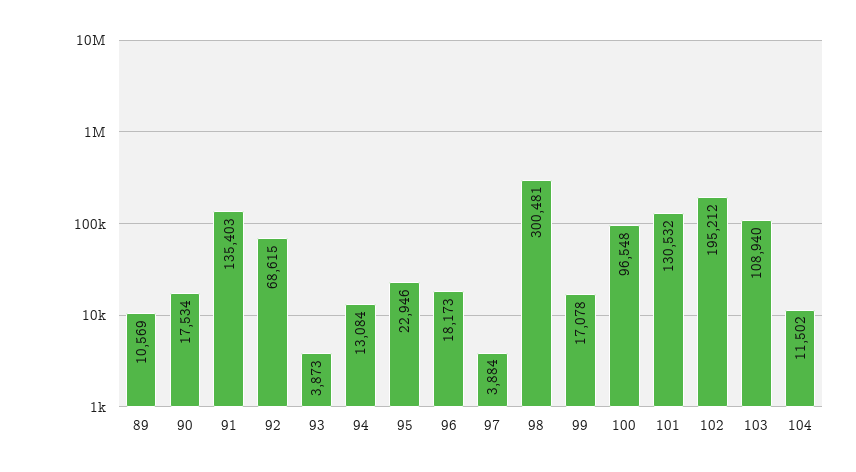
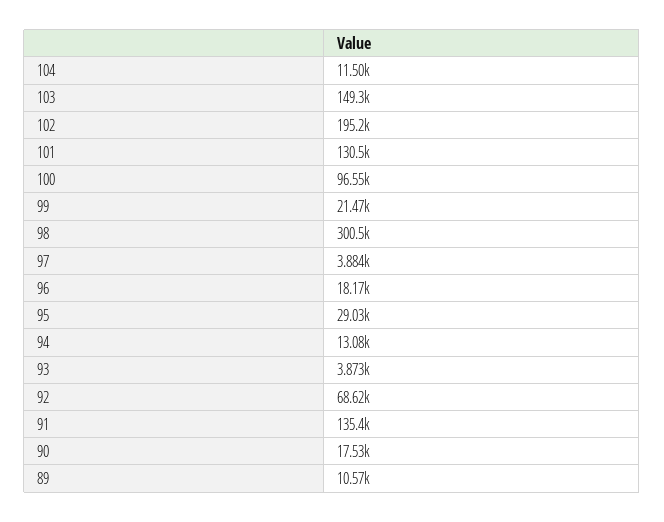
95: 22946 -> 29030
99: 17078 -> 21470
103: 108940 -> 149300

